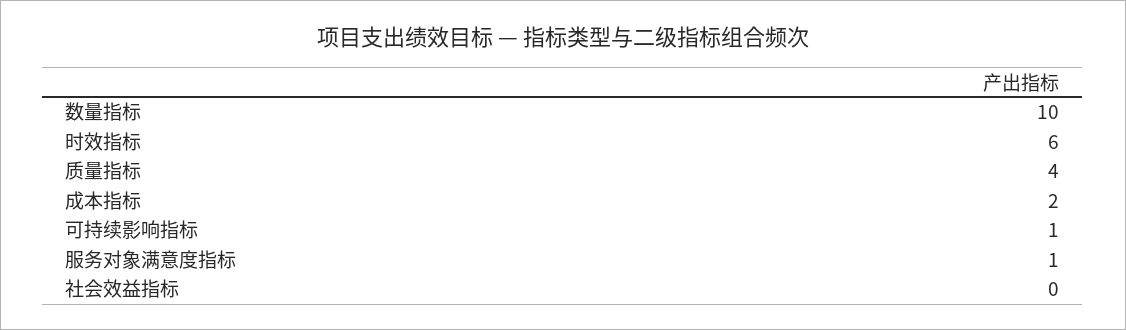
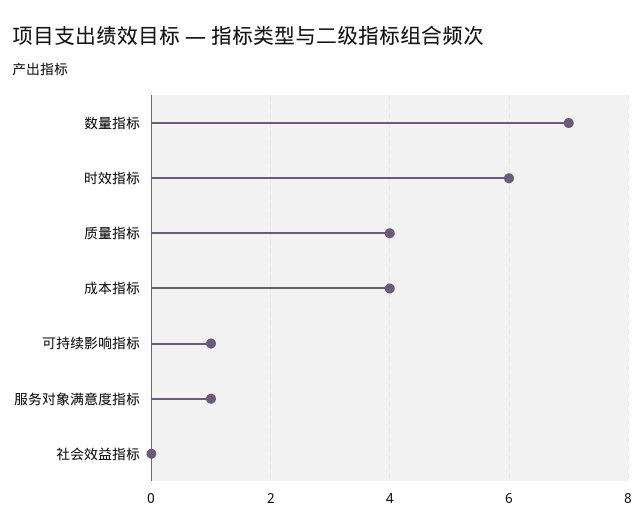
数量指标: 10 -> 7
成本指标: 2 -> 4

